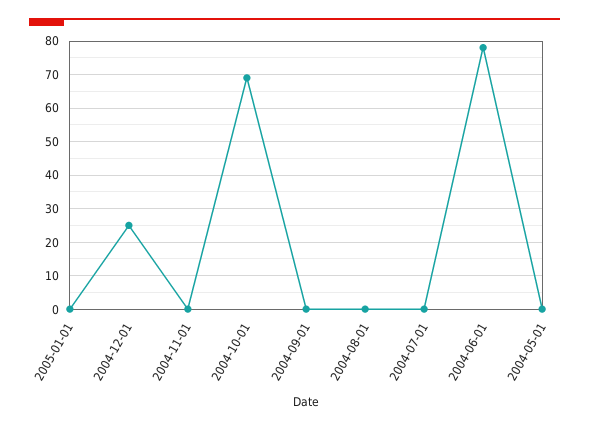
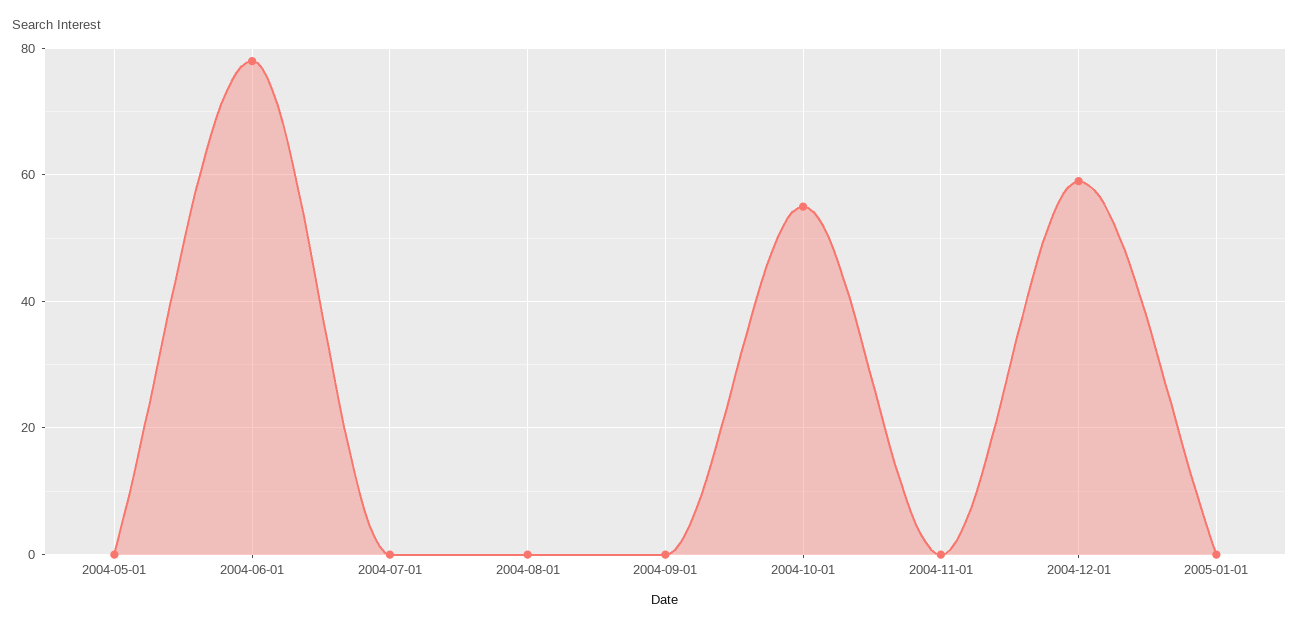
2004-12-01: 25 -> 60
2004-10-01: 70 -> 55

